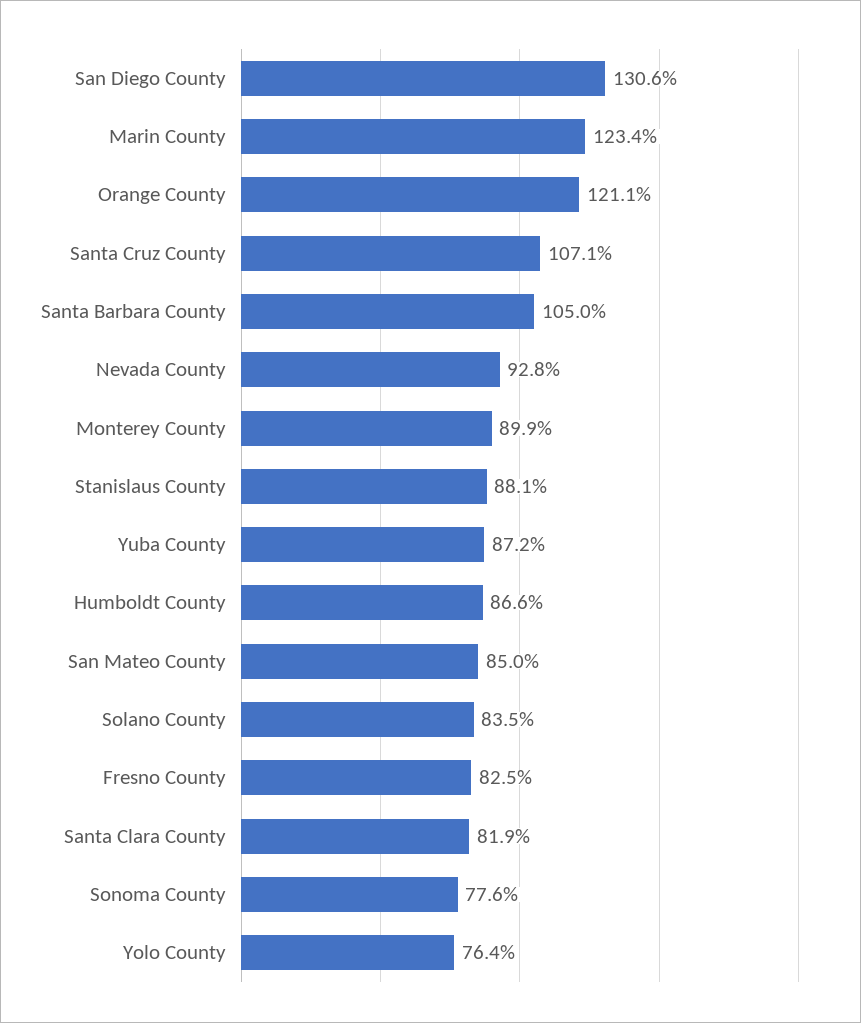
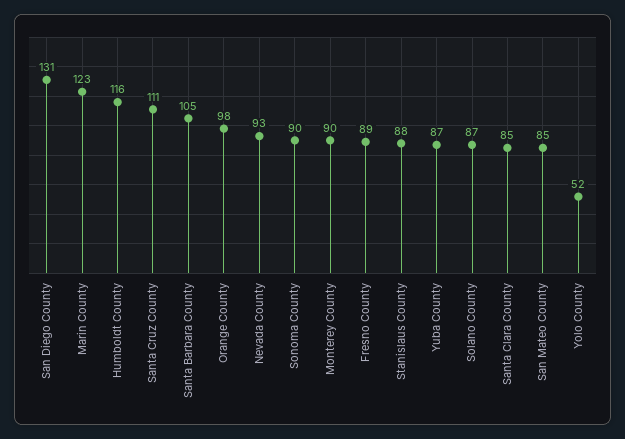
Orange County: 121.1 -> 98
Santa Cruz County: 107.1 -> 111
Humboldt County: 86.6 -> 116
Solano County: 83.5 -> 87
Fresno County: 82.5 -> 89
Santa Clara County: 81.9 -> 85
Sonoma County: 77.6 -> 90
Yolo County: 76.4 -> 52

